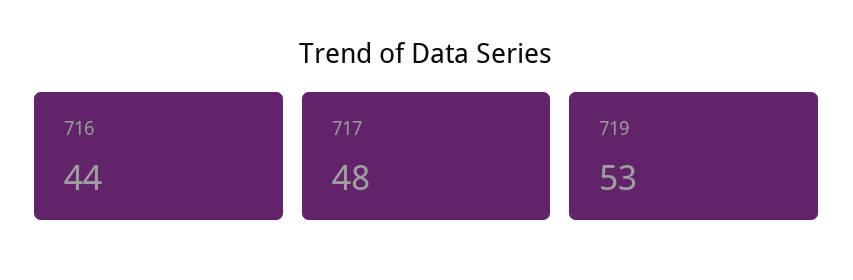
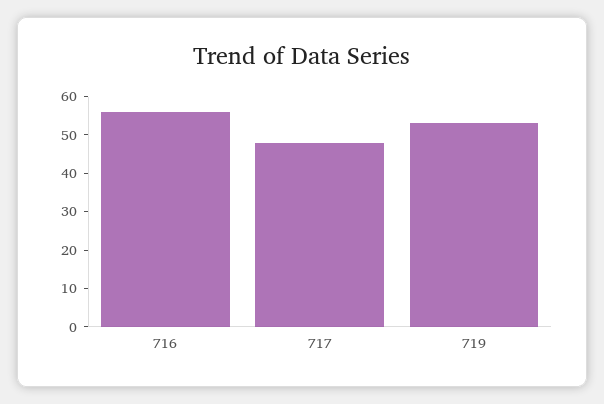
716: 44 -> 55

